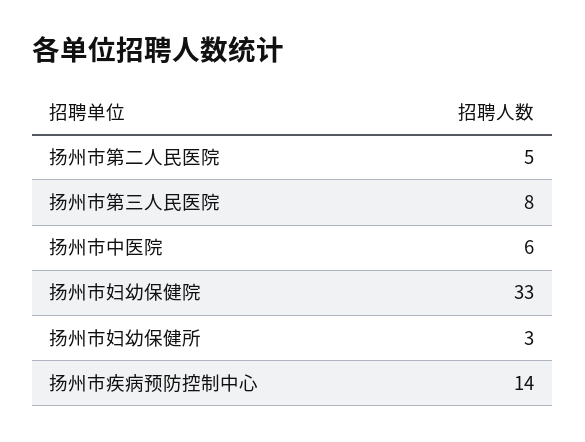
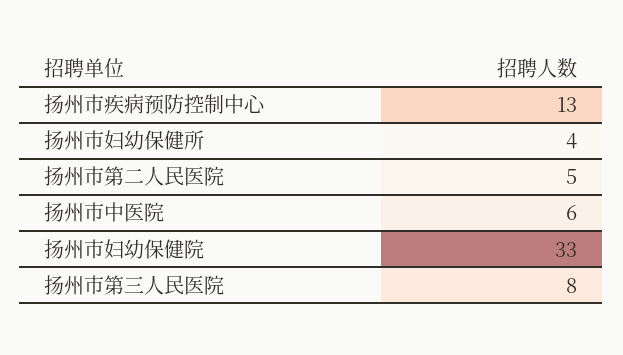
扬州市妇幼保健所: 3 -> 4
扬州市疾病预防控制中心: 14 -> 13

